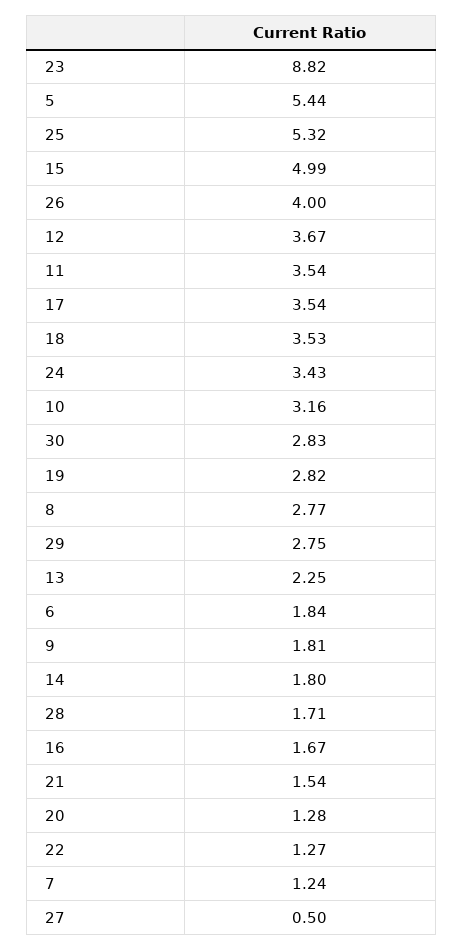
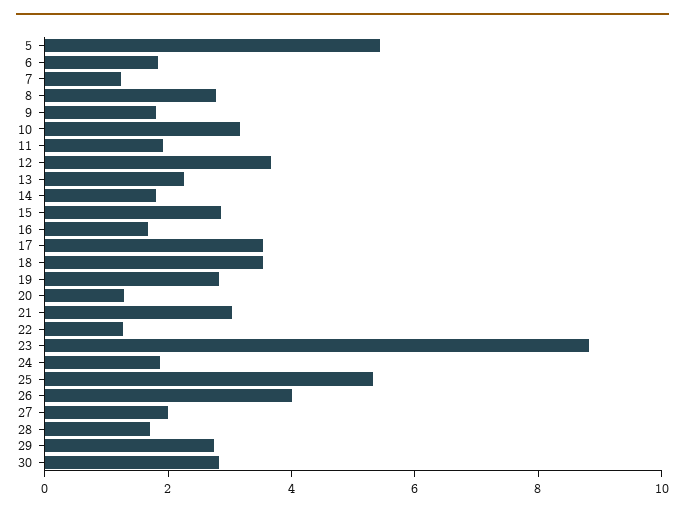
15: 4.99 -> 3
11: 3.54 -> 2
24: 3.43 -> 2
21: 1.54 -> 3
27: 0.5 -> 2

